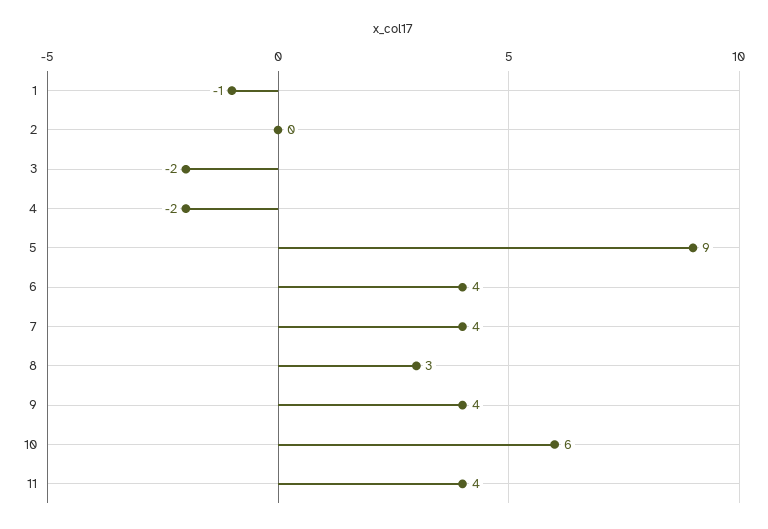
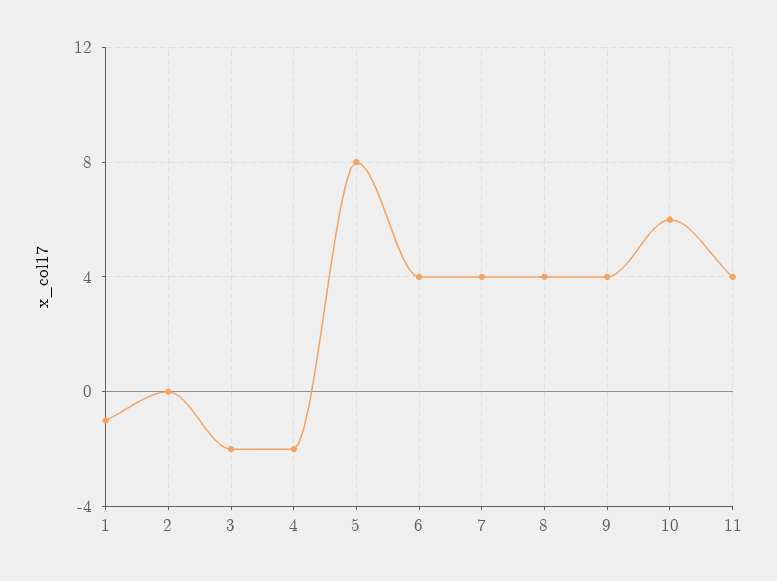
5: 9 -> 8
8: 3 -> 4

